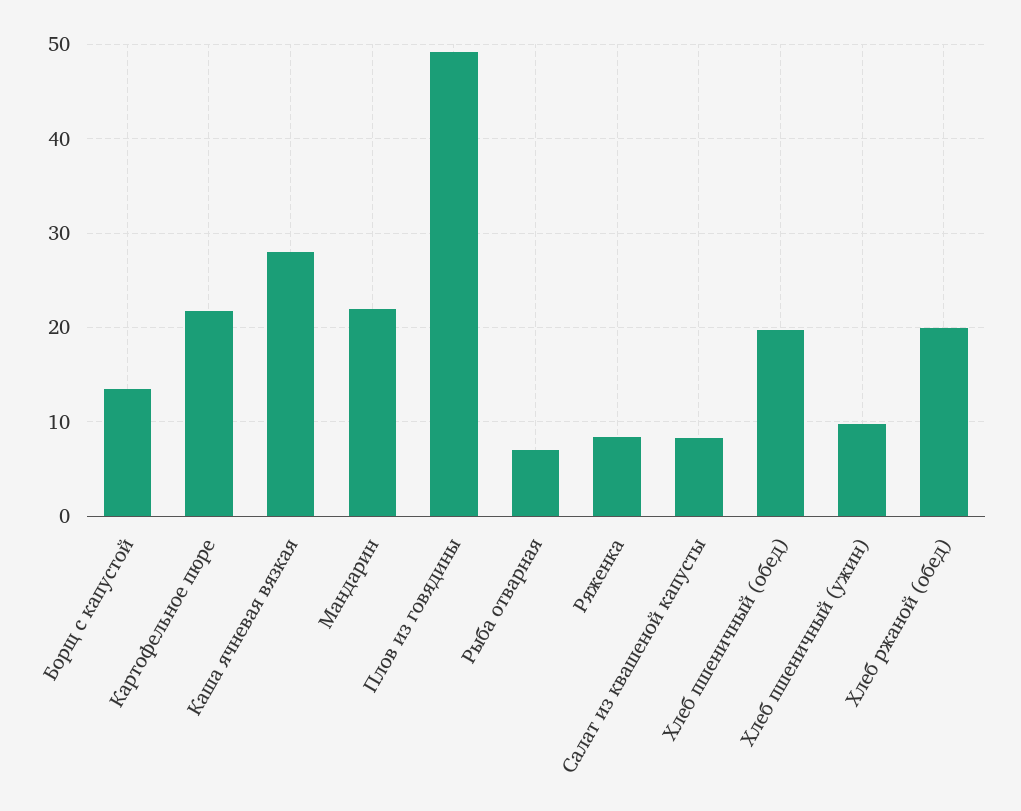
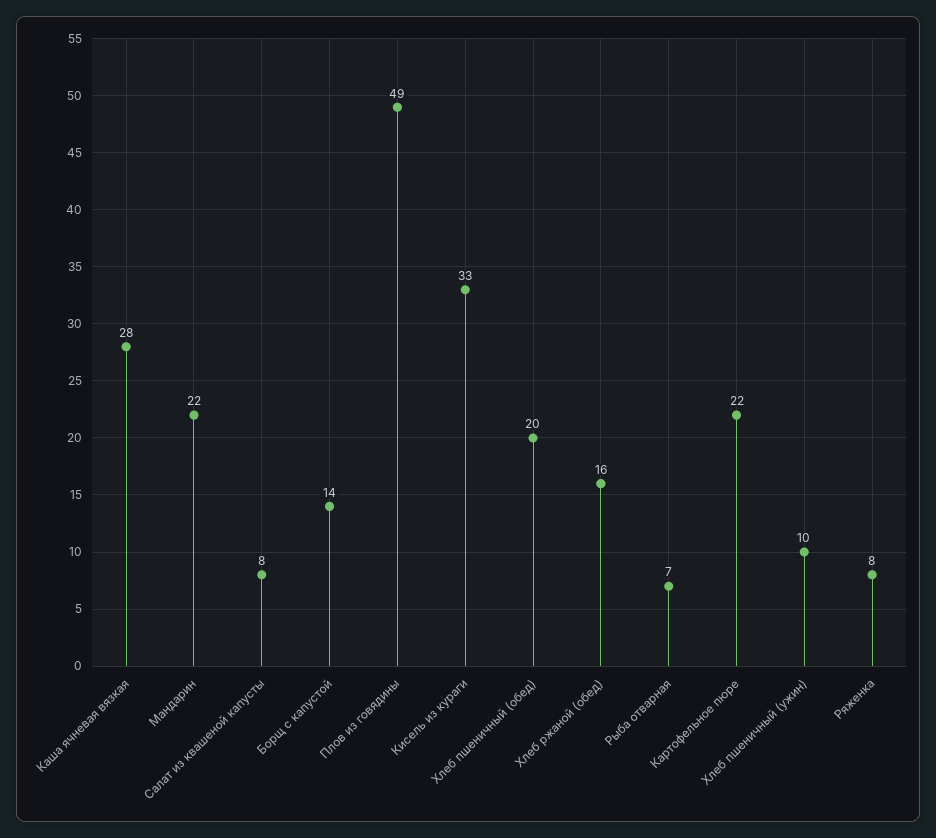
Хлеб ржаной (обед): 20 -> 16
Кисель из кураги: none -> 33

